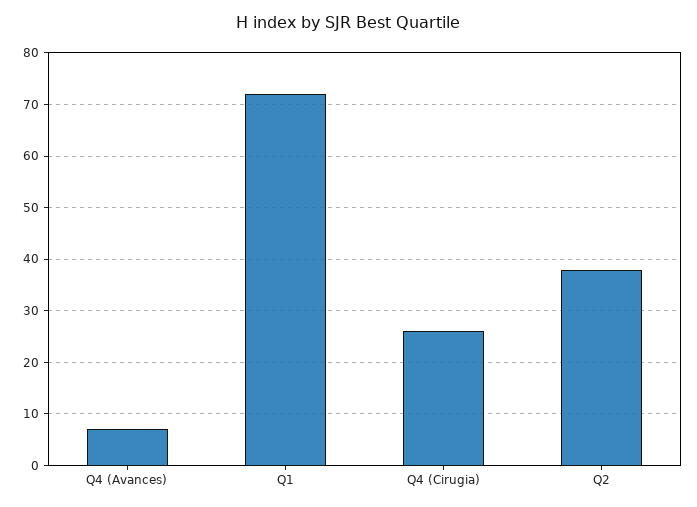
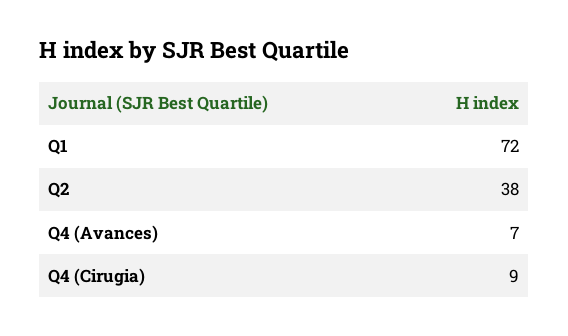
Q4 (Cirugia): 25 -> 9

